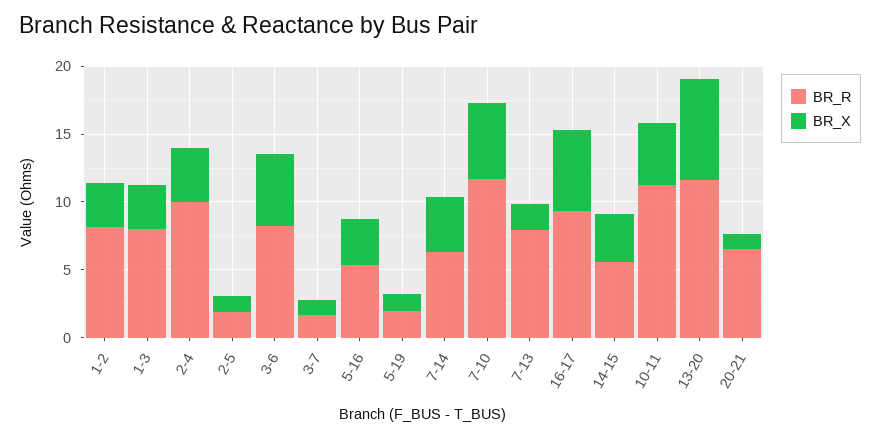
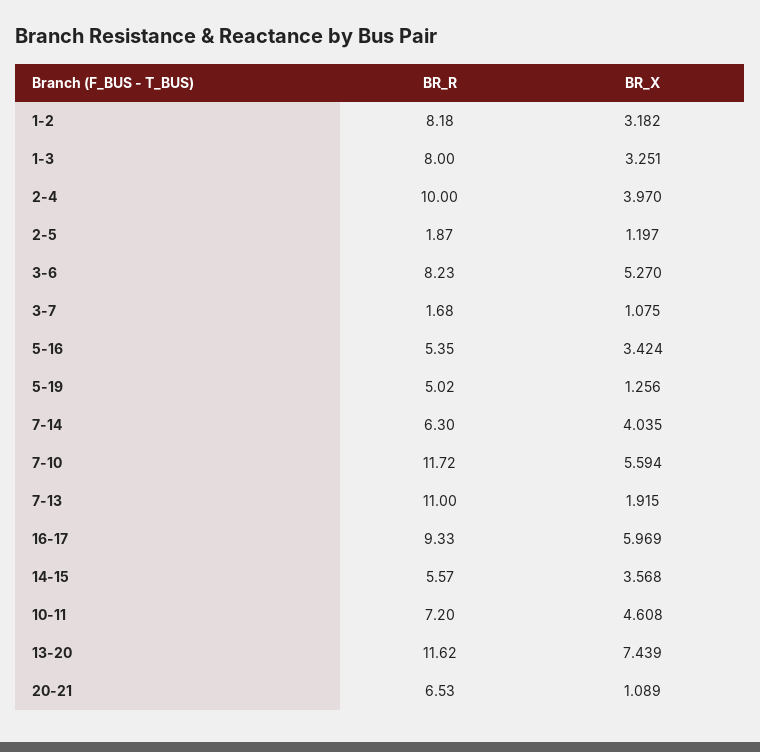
BR_R, 5-19: 2 -> 5.02
BR_R, 7-13: 8 -> 11
BR_R, 10-11: 11 -> 7.2

